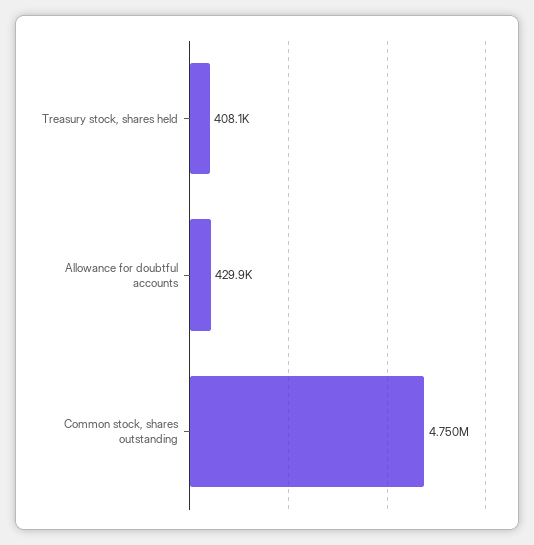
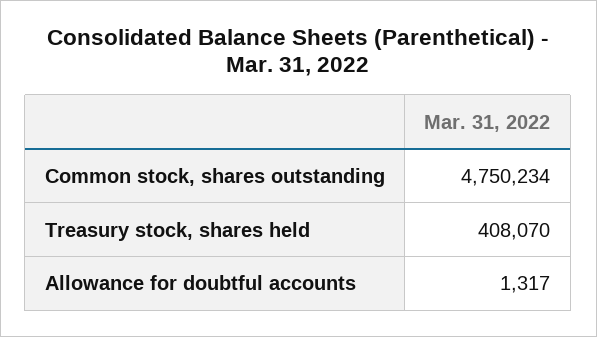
Allowance for doubtful accounts: 429900 -> 1317

